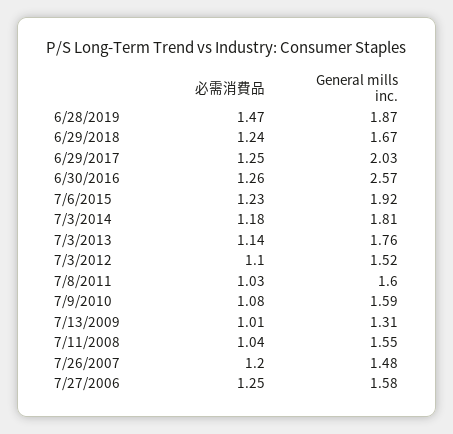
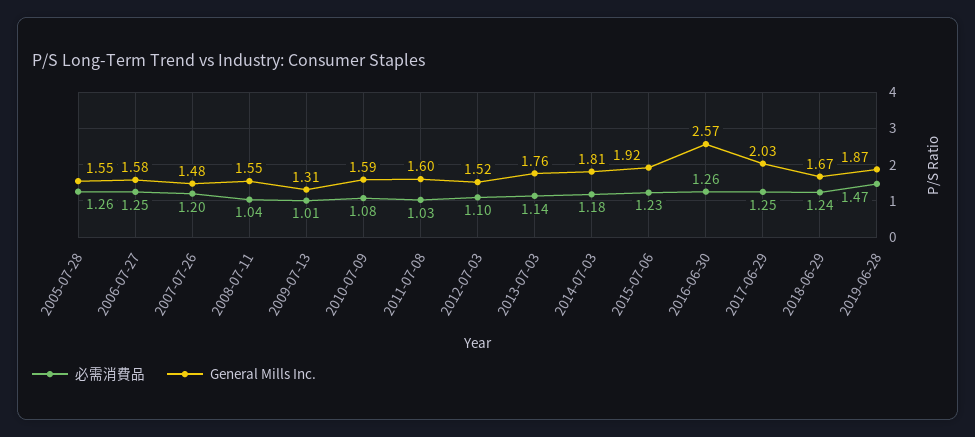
必需消費品, 2005-07-28: none -> 1.26
General mills inc., 2005-07-28: none -> 1.55

